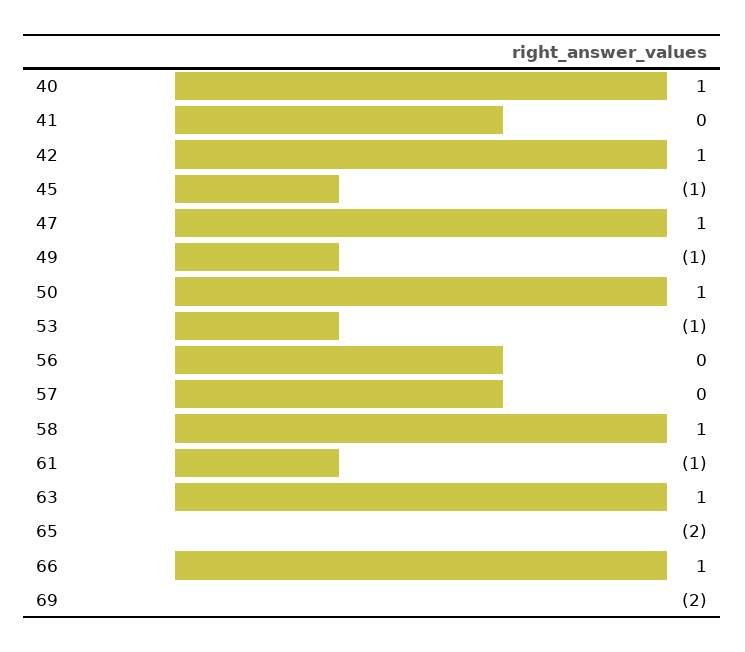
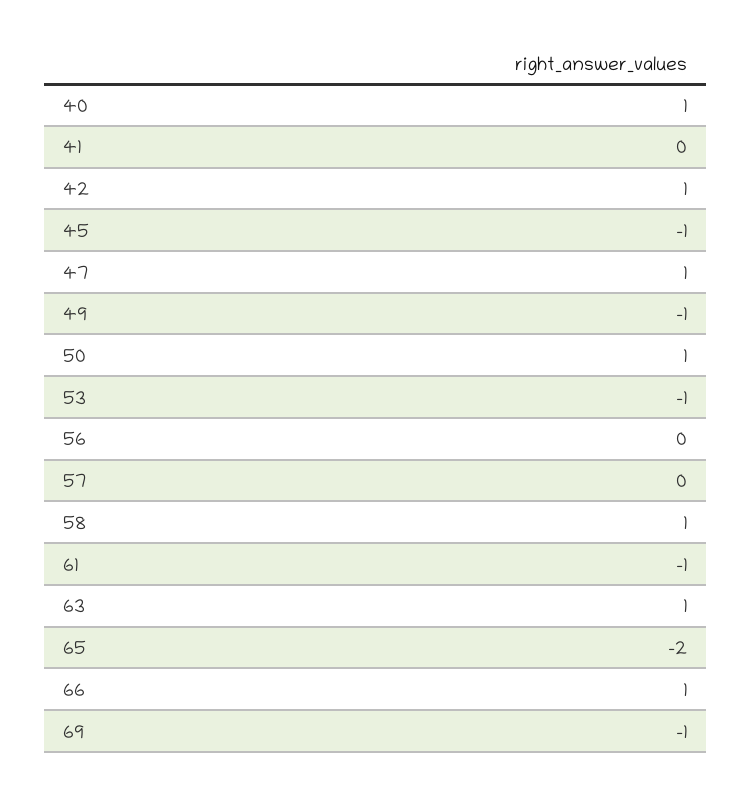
69: -2 -> -1

